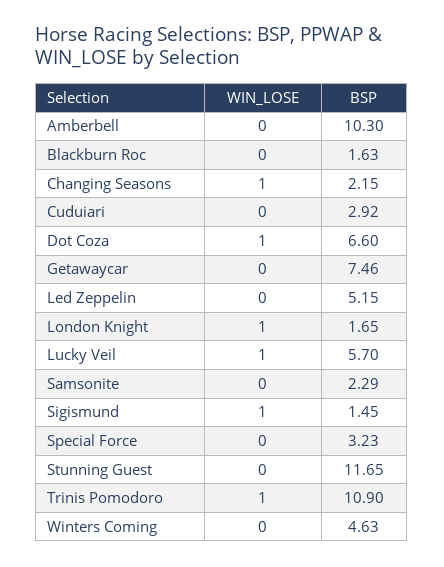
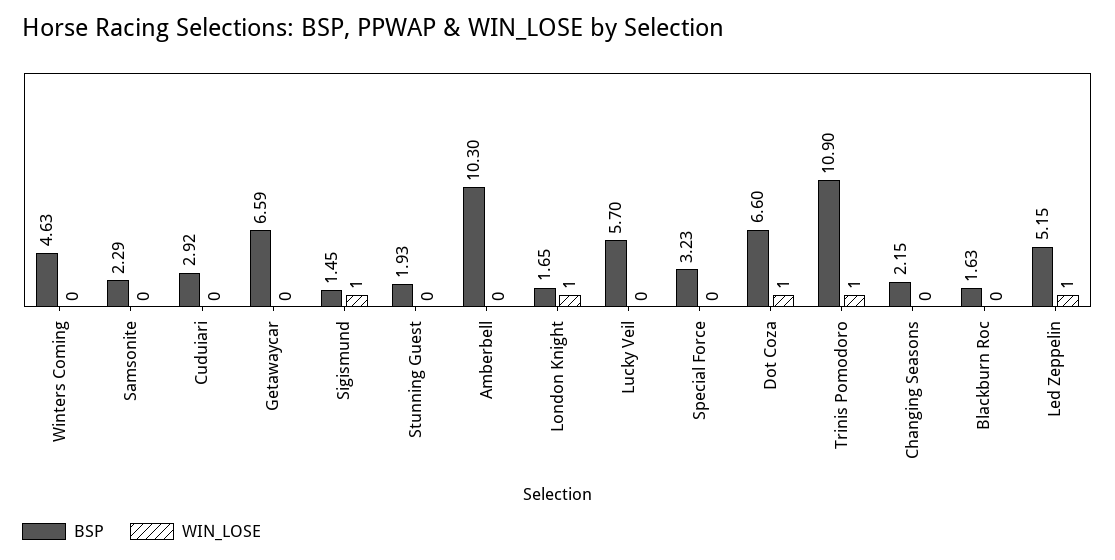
WIN_LOSE, Changing Seasons: 1 -> 0
BSP, Getawaycar: 7.46 -> 6.59
WIN_LOSE, Led Zeppelin: 0 -> 1
WIN_LOSE, Lucky Veil: 1 -> 0
BSP, Stunning Guest: 11.65 -> 1.93

